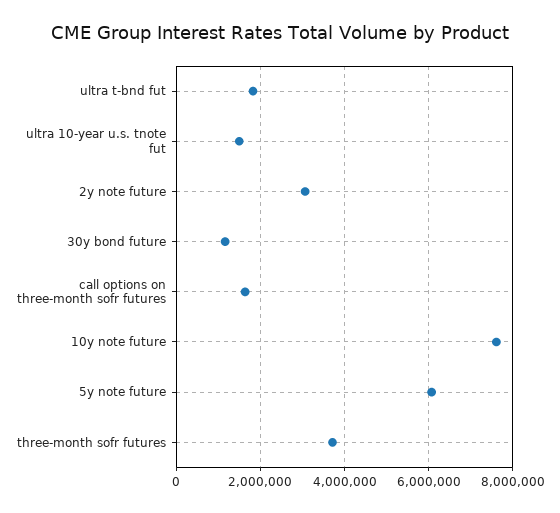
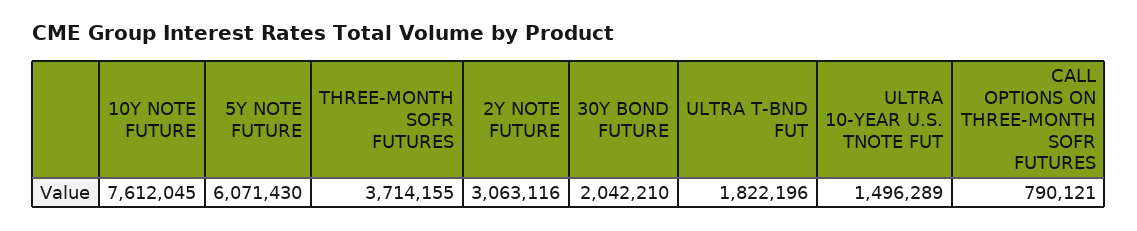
30y bond future: 1200000 -> 2042210
call options on three-month sofr futures: 1600000 -> 790121

